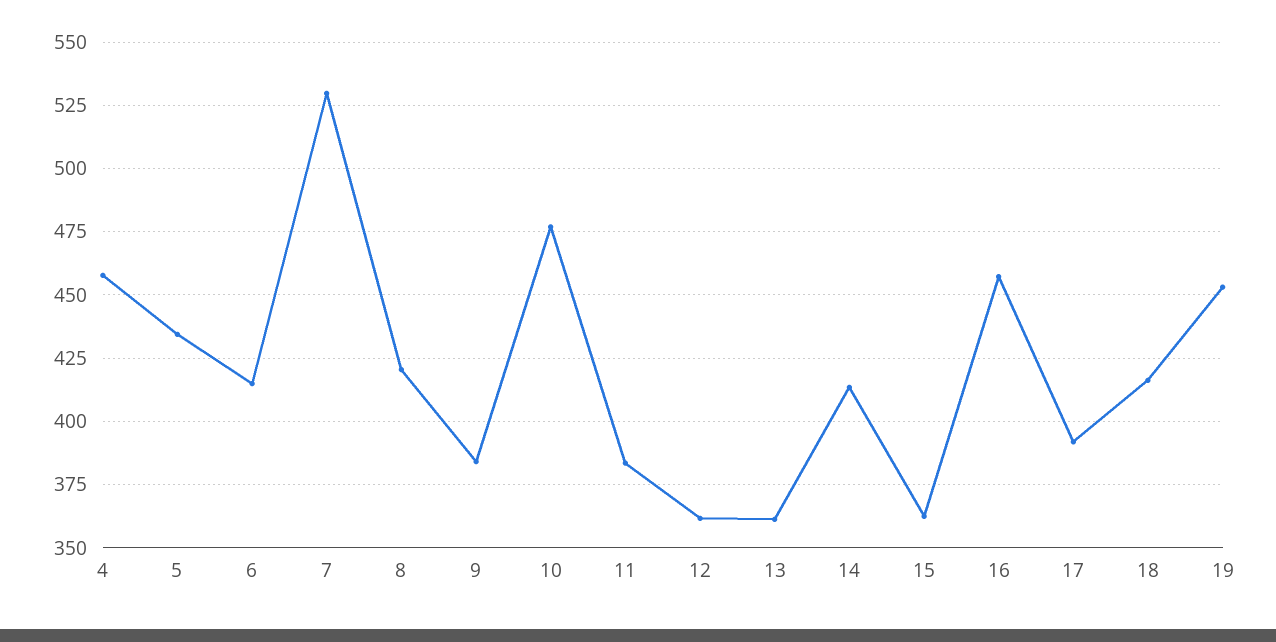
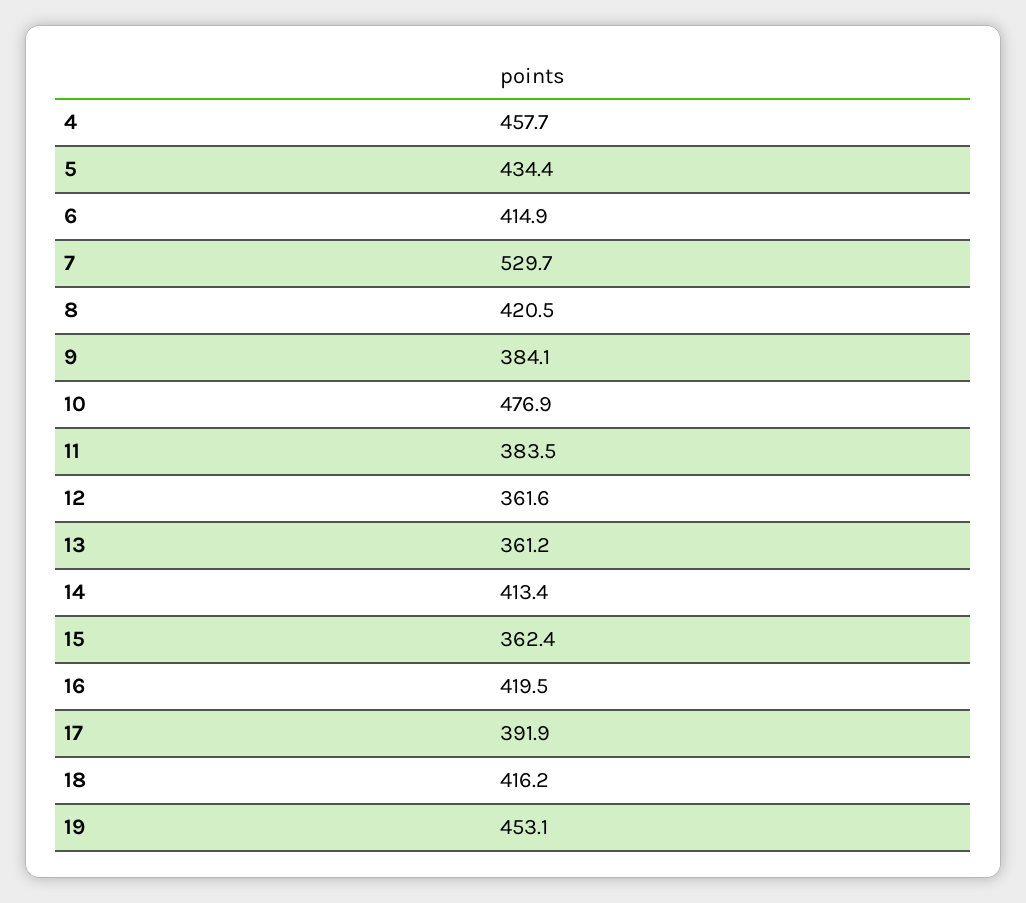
16: 457.5 -> 419.5

